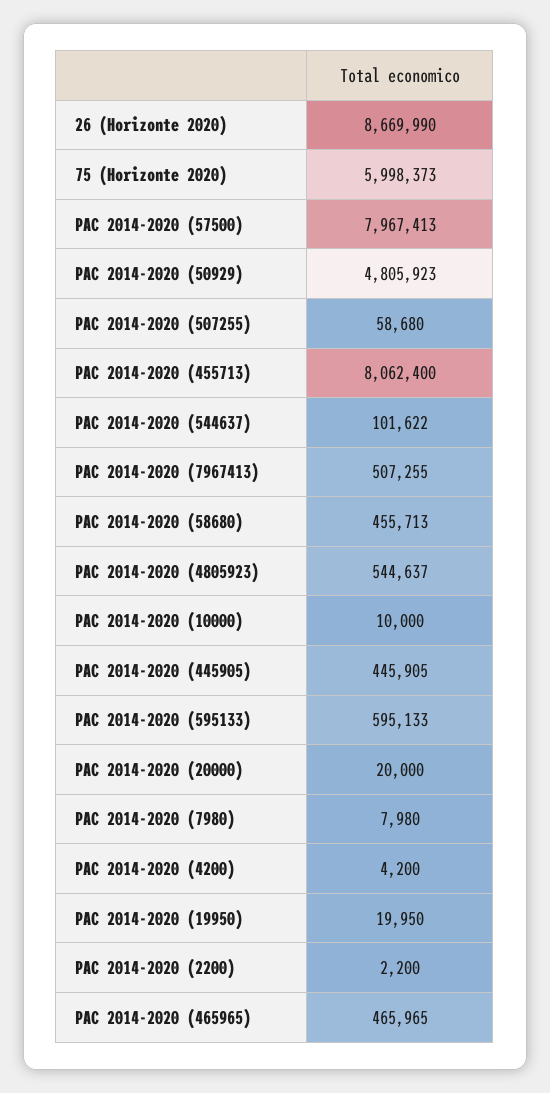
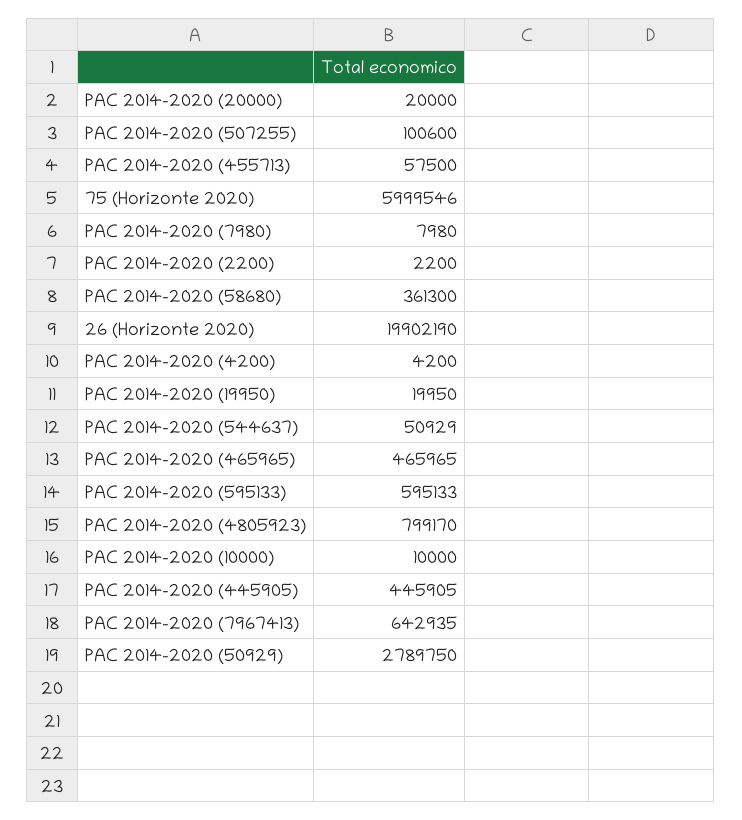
26 (Horizonte 2020): 8669990 -> 19902190
75 (Horizonte 2020): 5998373 -> 5999546
PAC 2014-2020 (57500): 7967413 -> none
PAC 2014-2020 (50929): 4805923 -> 2789750
PAC 2014-2020 (507255): 58680 -> 100600
PAC 2014-2020 (455713): 8062400 -> 57500
PAC 2014-2020 (544637): 101622 -> 50929
PAC 2014-2020 (7967413): 507255 -> 642935
PAC 2014-2020 (58680): 455713 -> 361300
PAC 2014-2020 (4805923): 544637 -> 799170

